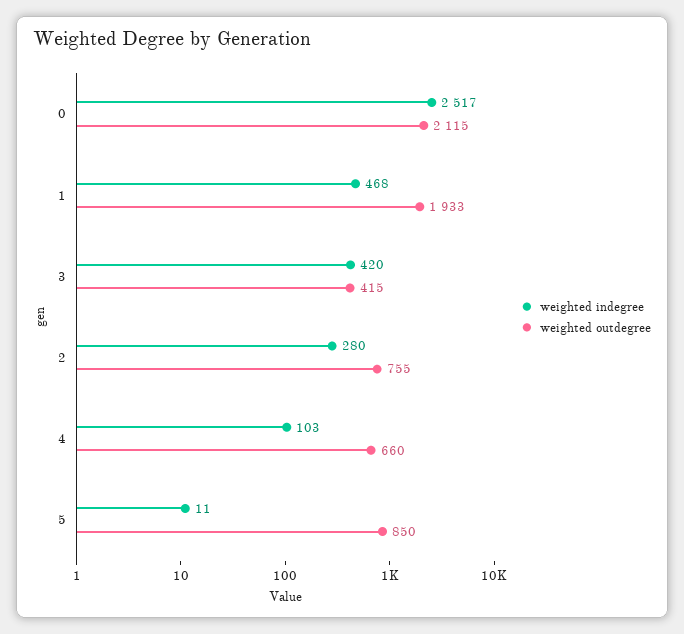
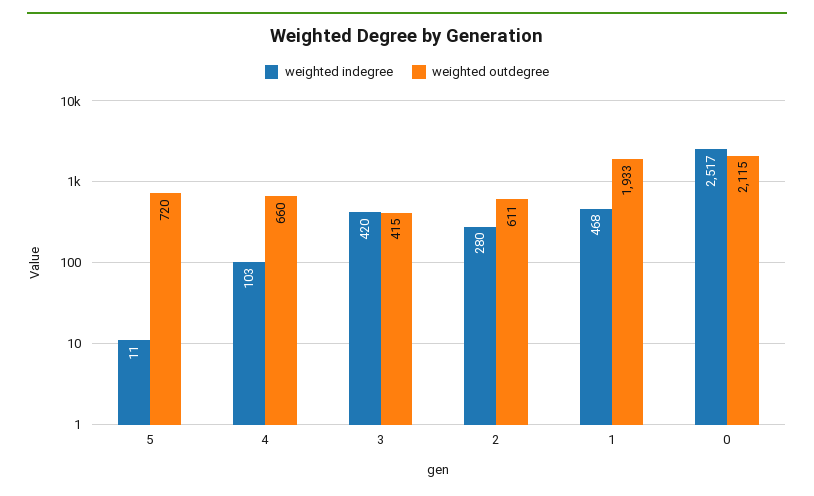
weighted outdegree, 2: 755 -> 611
weighted outdegree, 5: 850 -> 720

